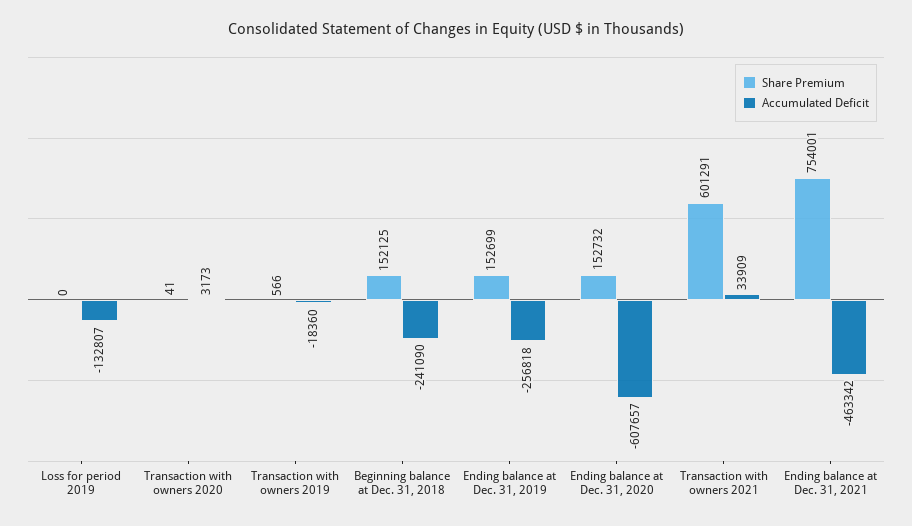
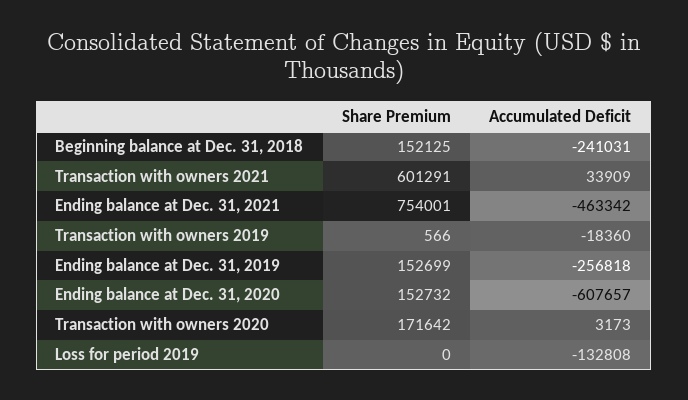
Accumulated Deficit, Loss for period 2019: -132807 -> -132808
Share Premium, Transaction with owners 2020: 41 -> 171642
Accumulated Deficit, Beginning balance at Dec. 31, 2018: -241090 -> -241031

